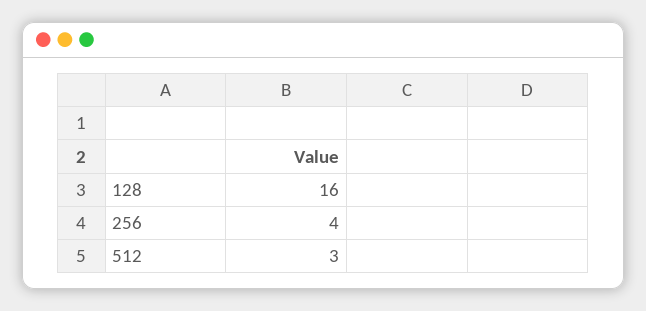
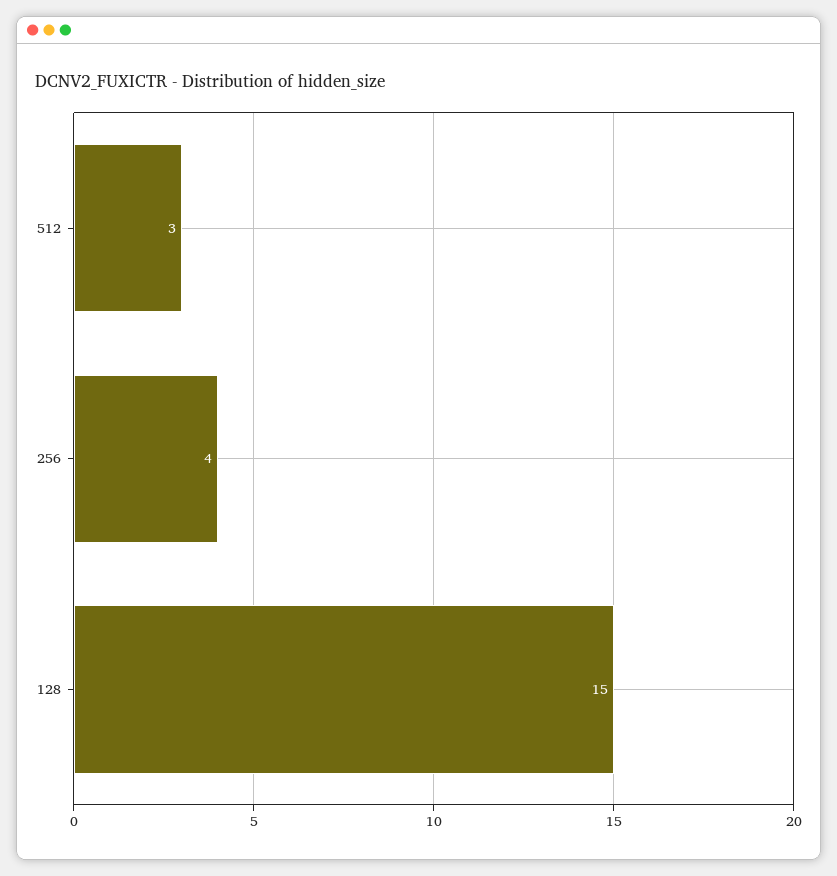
128: 16 -> 15

